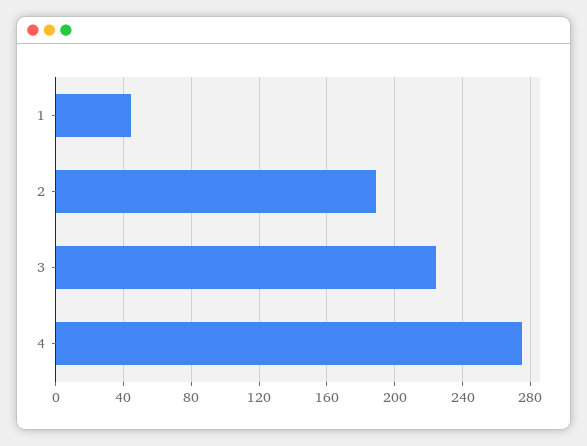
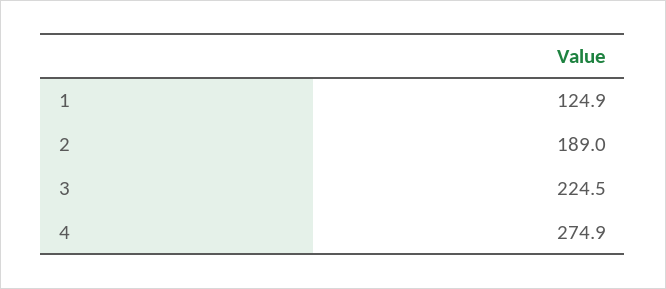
1: 45 -> 124.9

